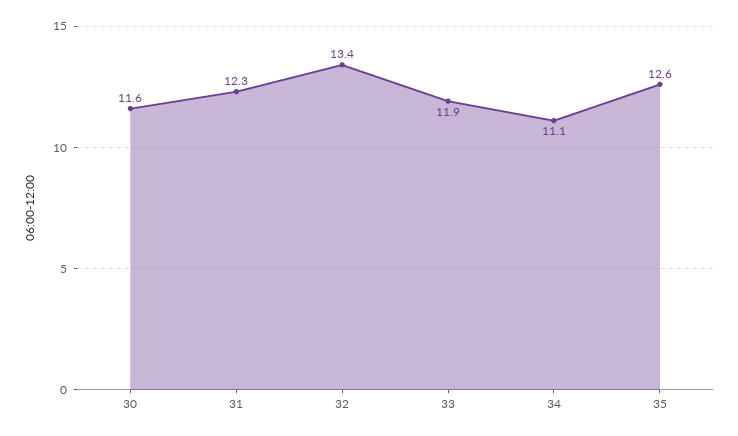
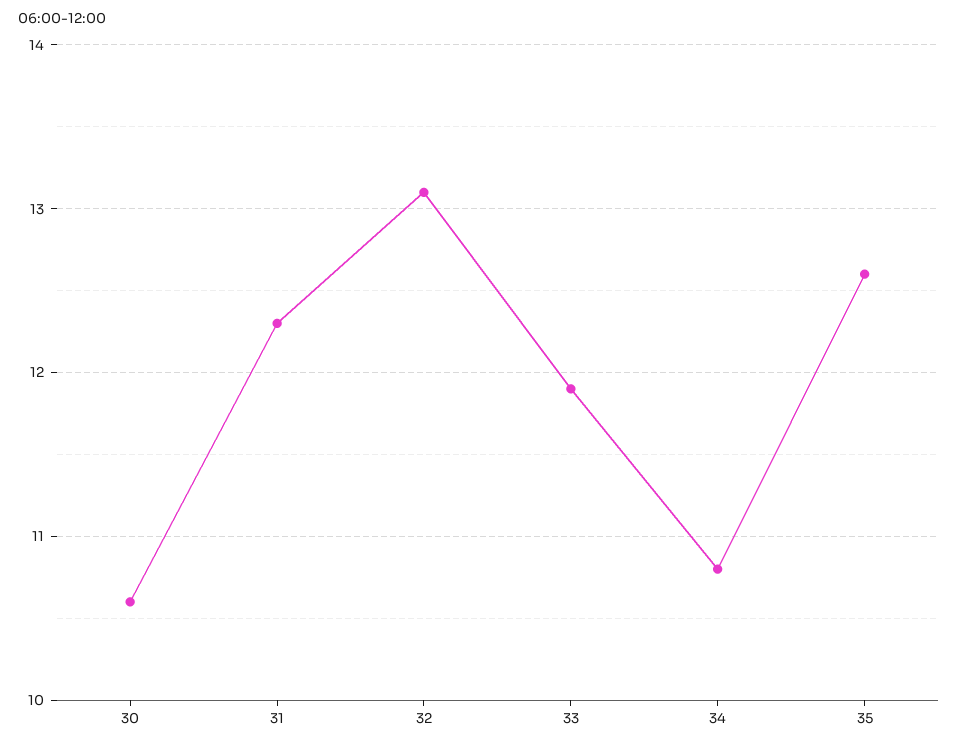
30: 11.6 -> 10.6
32: 13.4 -> 13.1
34: 11.1 -> 10.8

